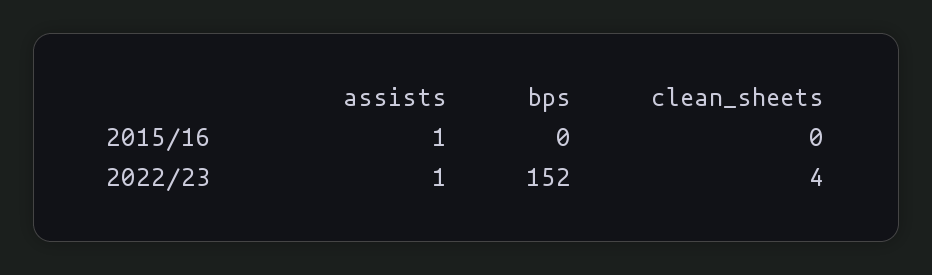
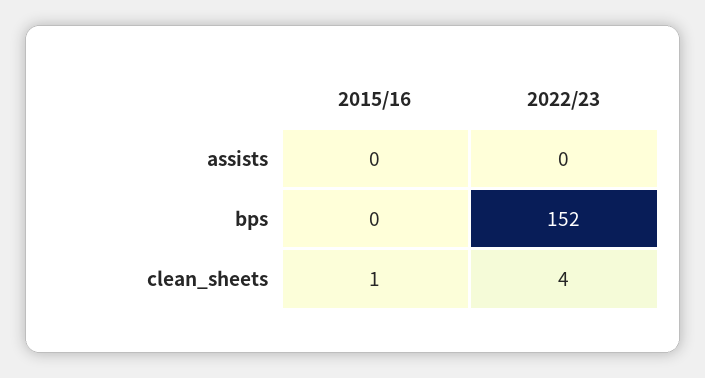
assists, 2015/16: 1 -> 0
clean_sheets, 2015/16: 0 -> 1
assists, 2022/23: 1 -> 0

